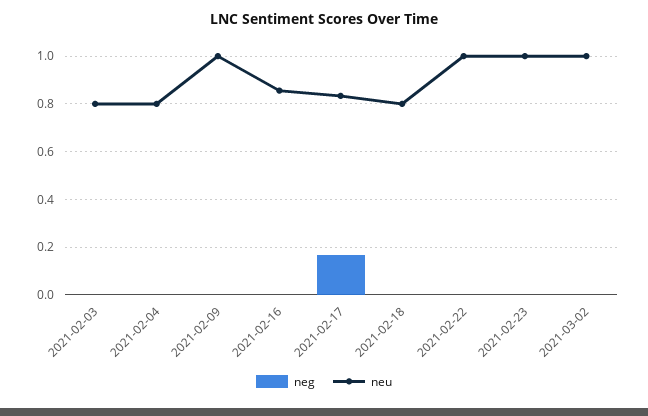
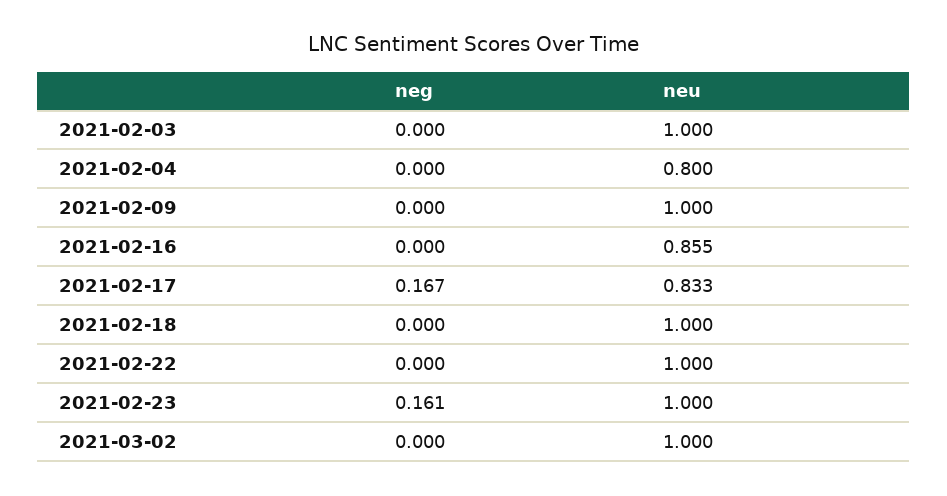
neu, 2021-02-03: 0.8 -> 1
neu, 2021-02-18: 0.8 -> 1
neg, 2021-02-23: 0 -> 0.161

